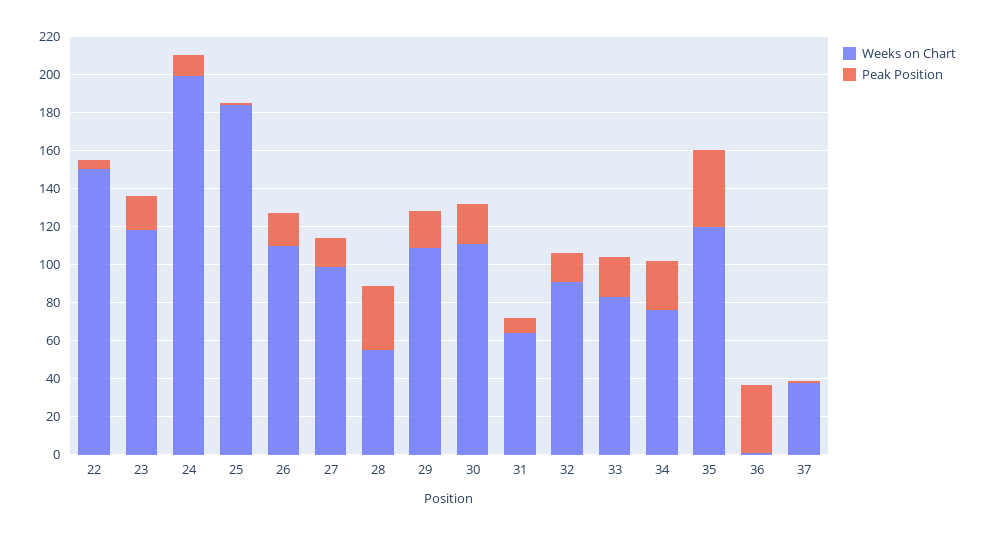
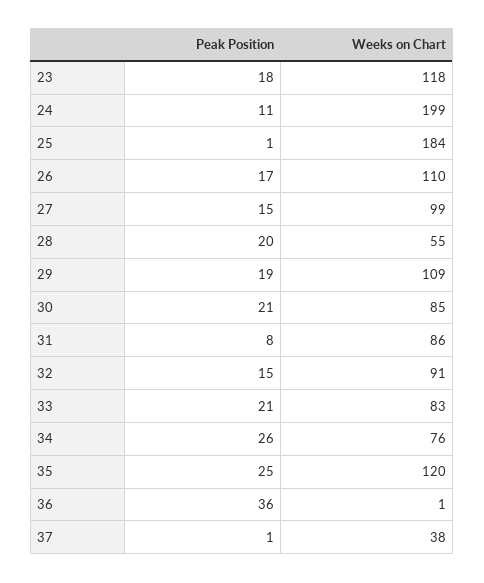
Weeks on Chart, 22: 150 -> none
Peak Position, 22: 5 -> none
Peak Position, 28: 35 -> 20
Weeks on Chart, 30: 110 -> 85
Weeks on Chart, 31: 65 -> 86
Peak Position, 35: 40 -> 25

